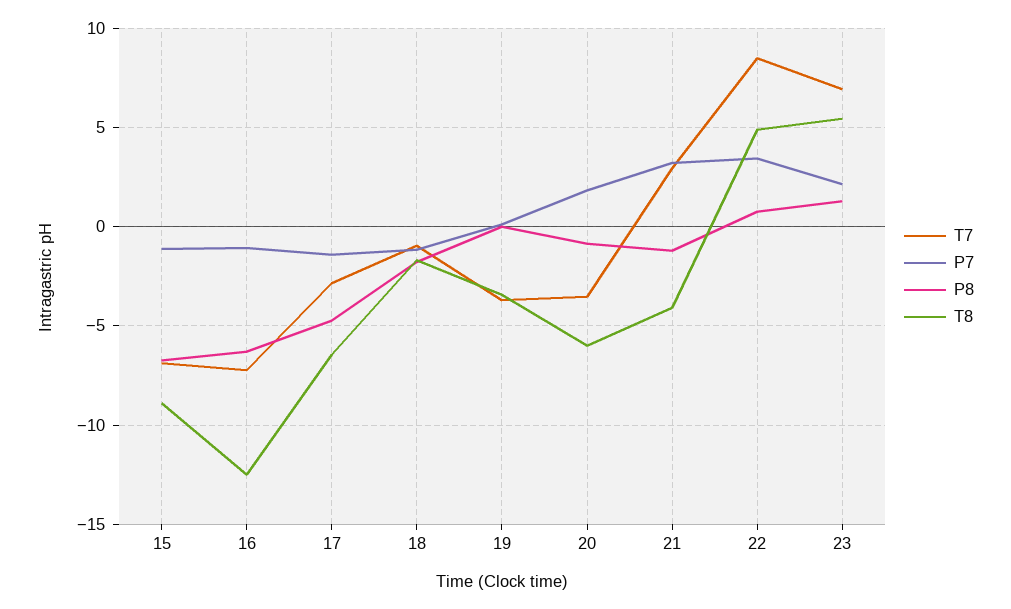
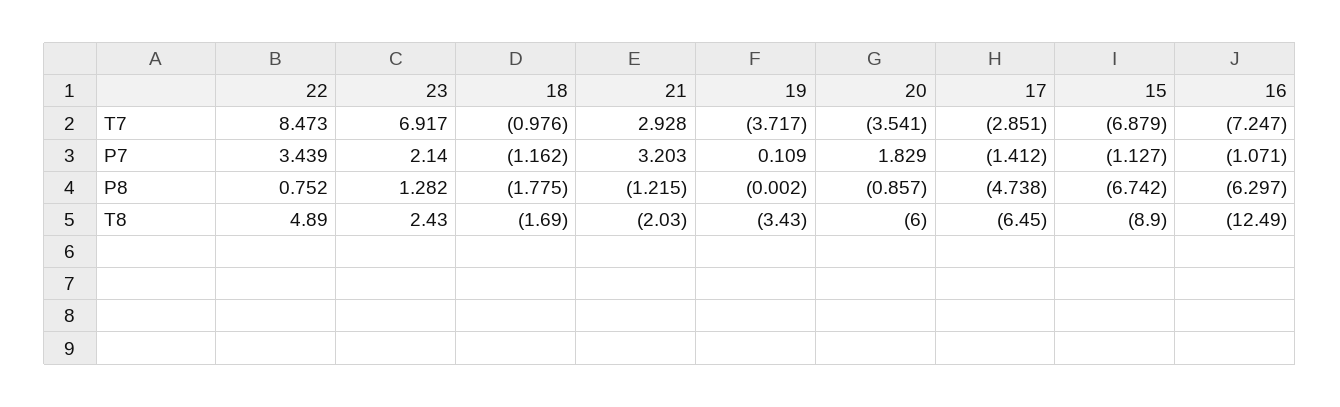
T8, 21: -4 -> -2.03
T8, 23: 5.5 -> 2.43

